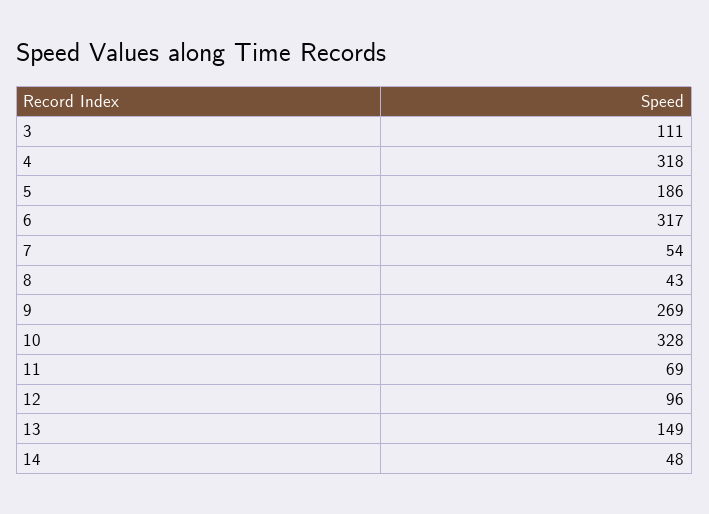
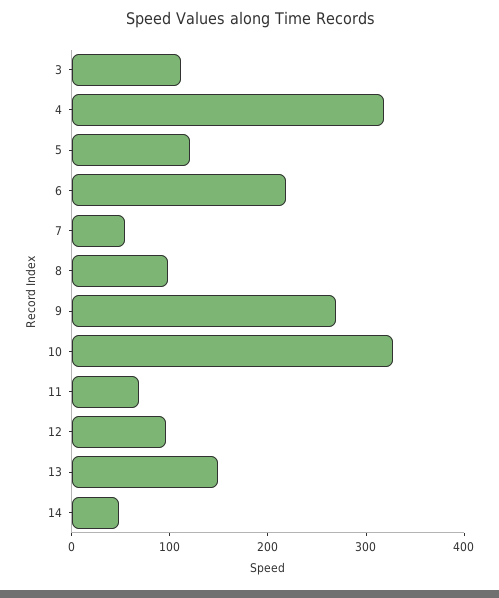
5: 186 -> 120
6: 317 -> 220
8: 43 -> 100

